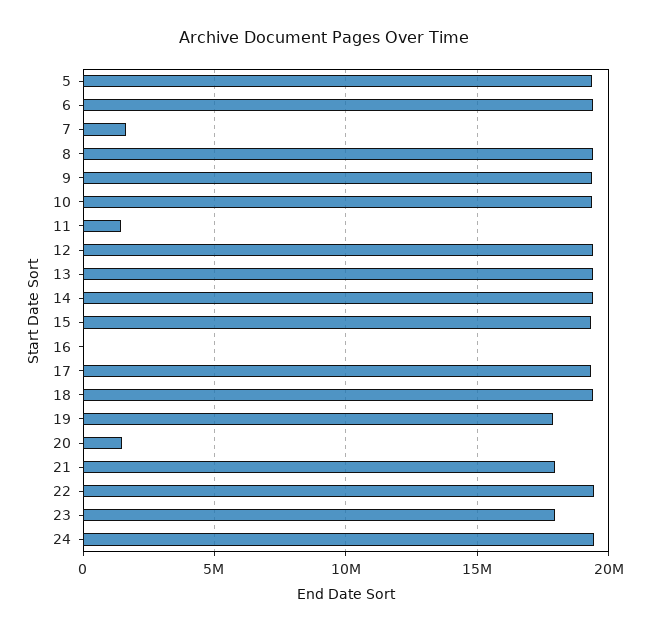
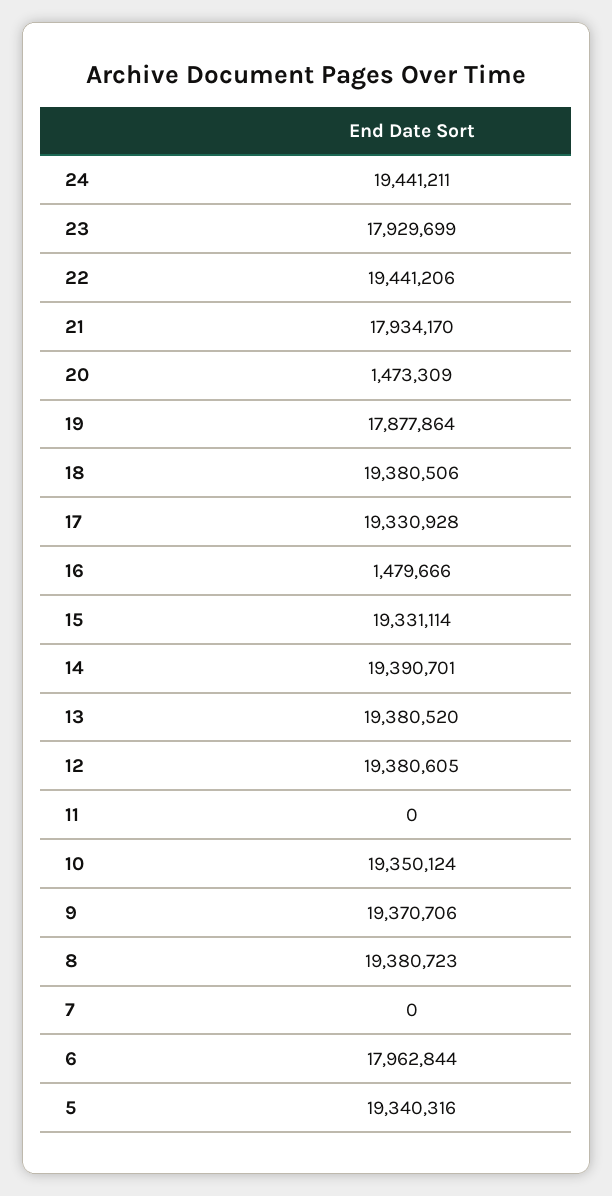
6: 19500000 -> 17962844
7: 1500000 -> 0
11: 1500000 -> 0
16: 0 -> 1479666

